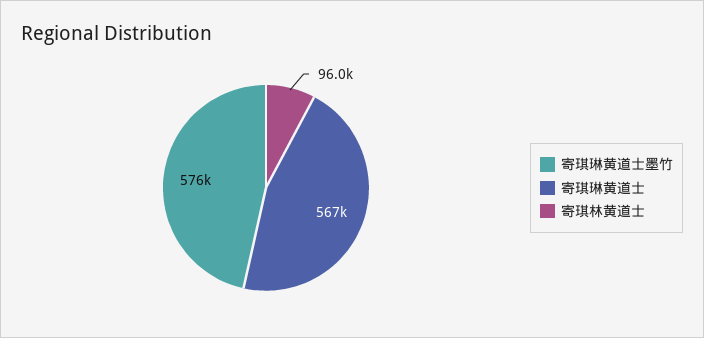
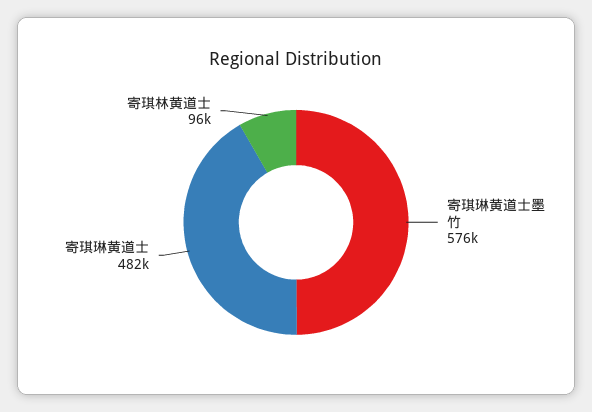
寄琪琳黄道士: 567000 -> 482000

